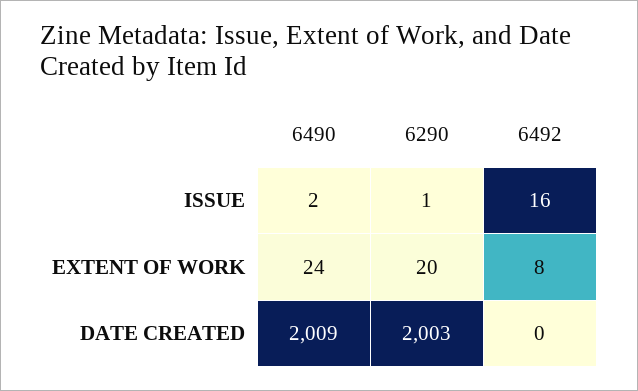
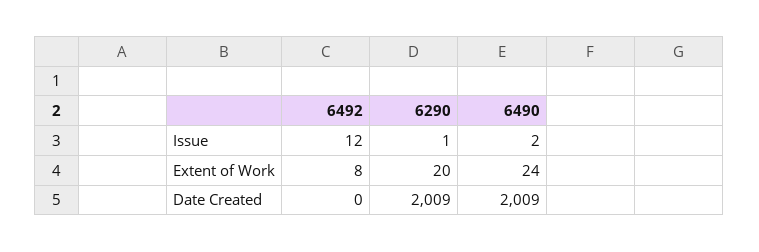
6492, ISSUE: 16 -> 12
6290, DATE CREATED: 2003 -> 2009

